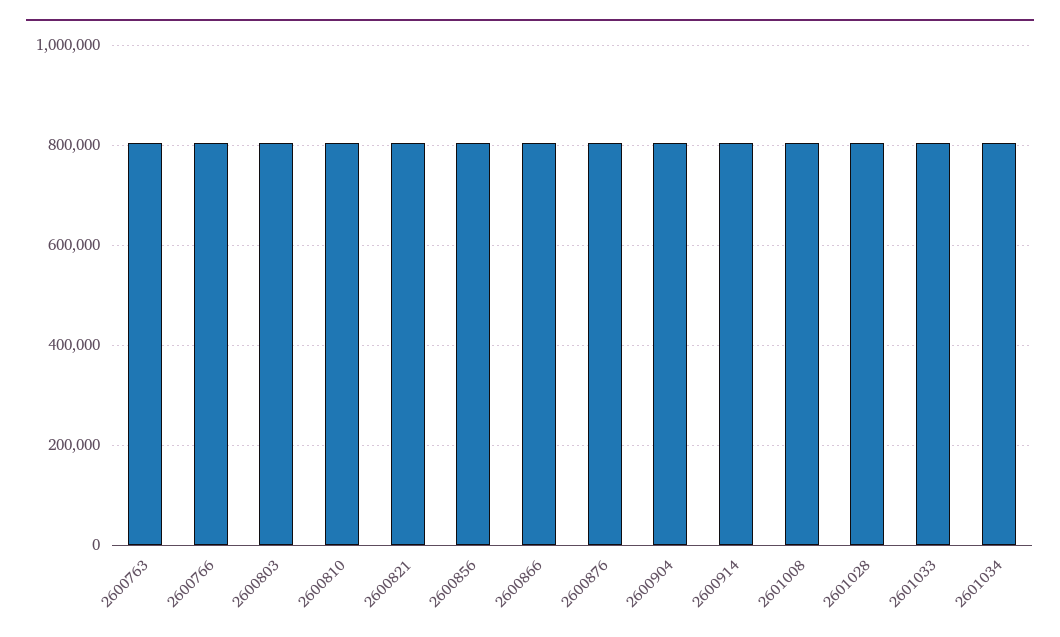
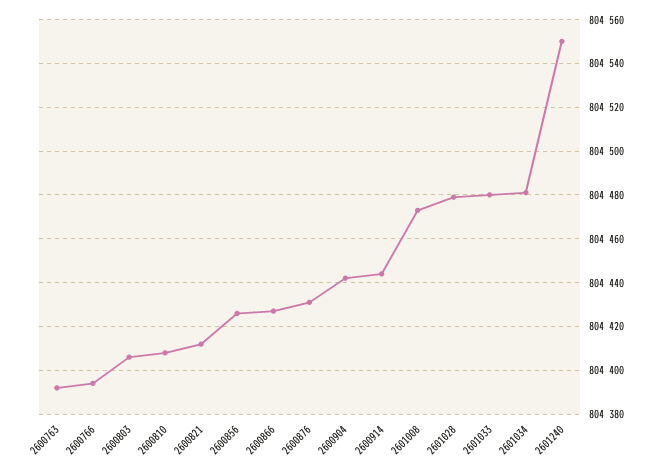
2601240: none -> 804550

